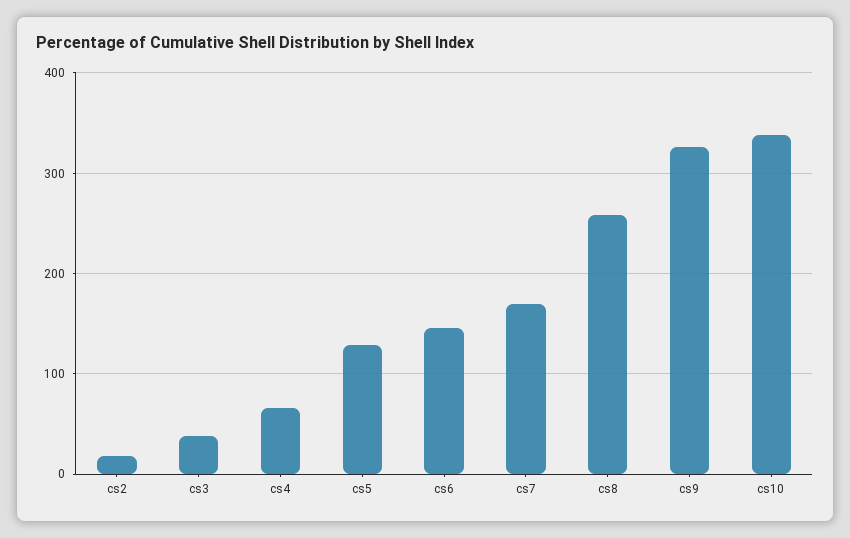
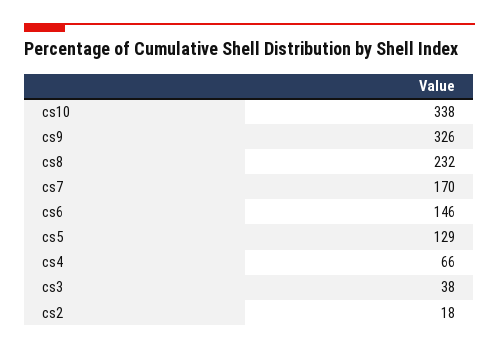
cs8: 260 -> 232

